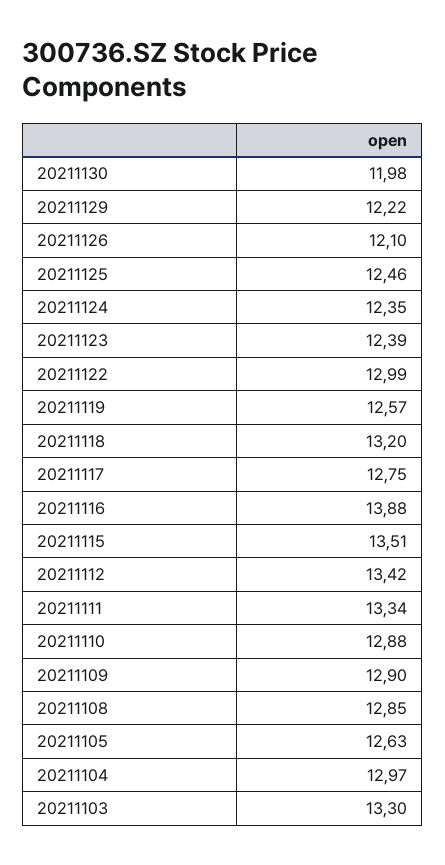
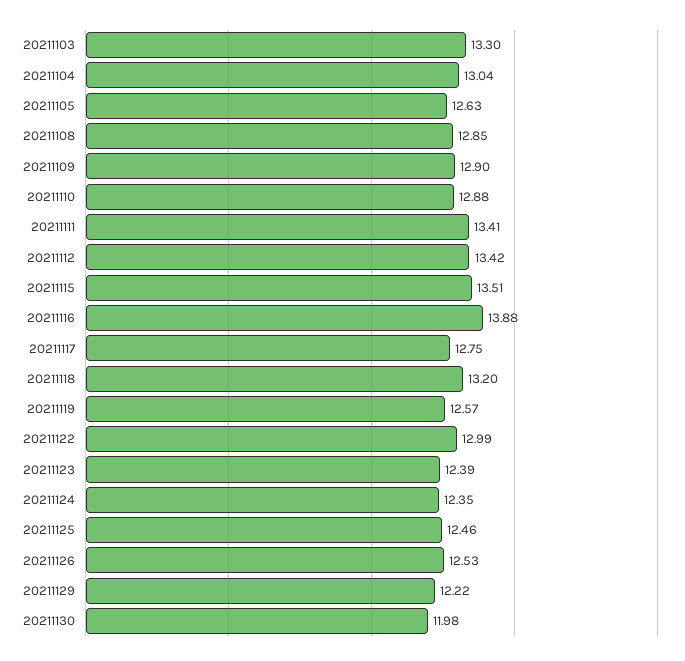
20211126: 12.1 -> 12.53
20211111: 13.34 -> 13.41
20211104: 12.97 -> 13.04

